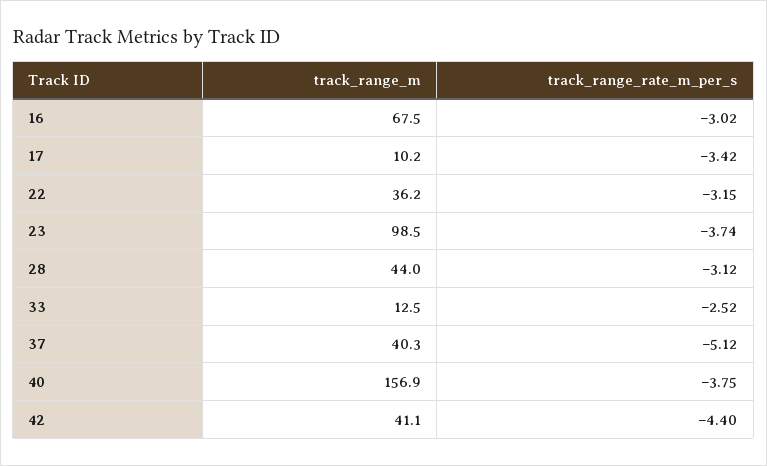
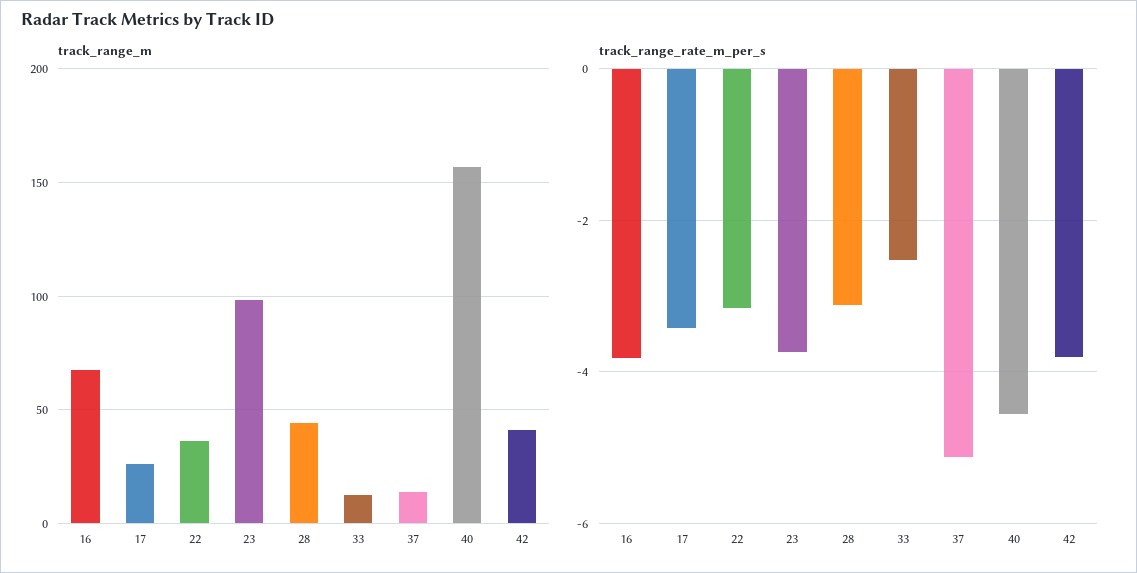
track_range_rate_m_per_s, 16: -3.02 -> -3.8
track_range_m, 17: 10.2 -> 25
track_range_m, 37: 40.3 -> 15
track_range_rate_m_per_s, 40: -3.75 -> -4.6
track_range_rate_m_per_s, 42: -4.4 -> -3.8

